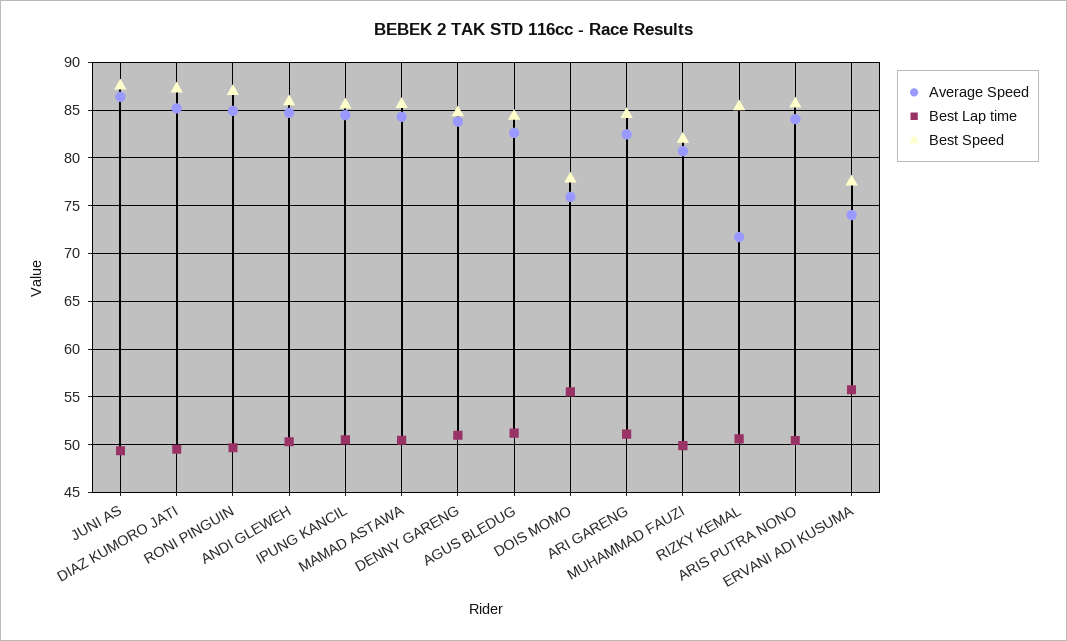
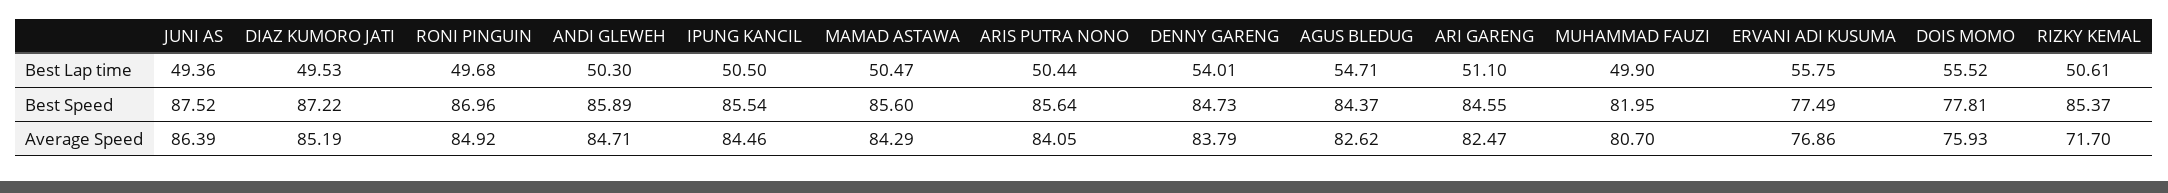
Best Lap time, DENNY GARENG: 51 -> 54.01
Best Lap time, AGUS BLEDUG: 51 -> 54.71
Average Speed, ERVANI ADI KUSUMA: 74 -> 76.86

